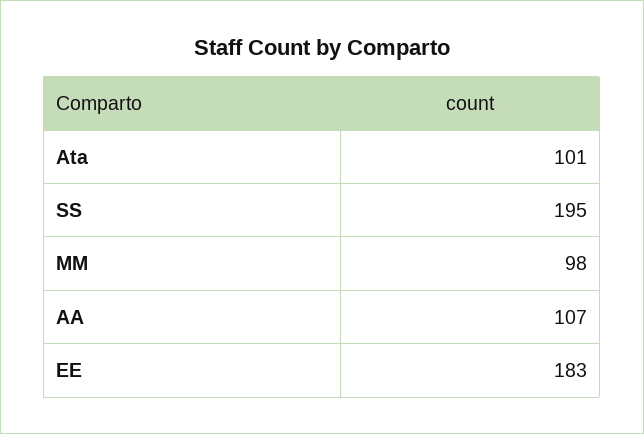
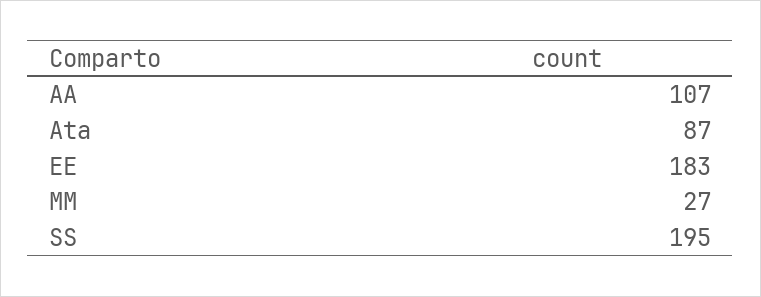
Ata: 101 -> 87
MM: 98 -> 27

